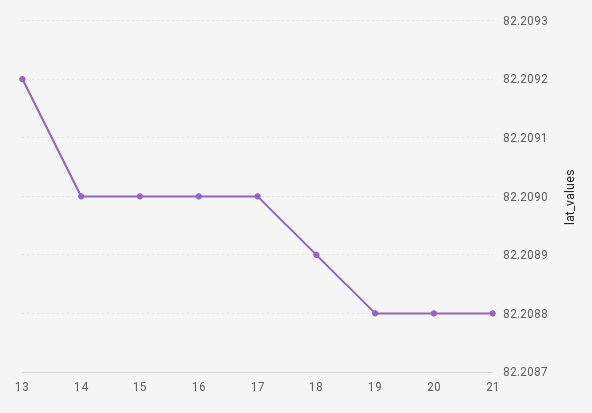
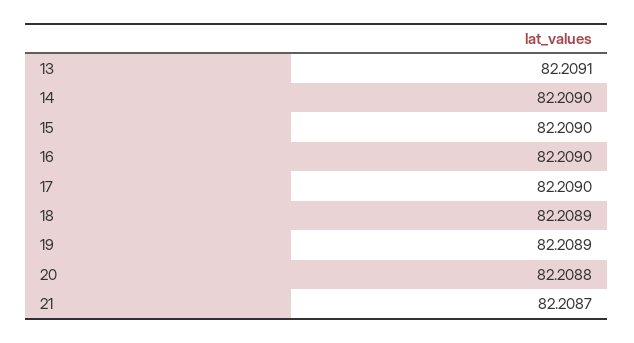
13: 82.2092 -> 82.2091
19: 82.2088 -> 82.2089
21: 82.2088 -> 82.2087

